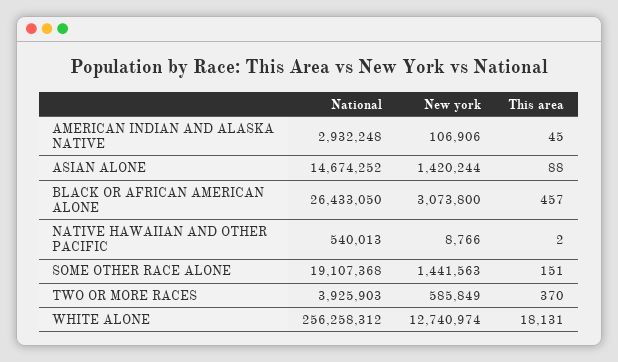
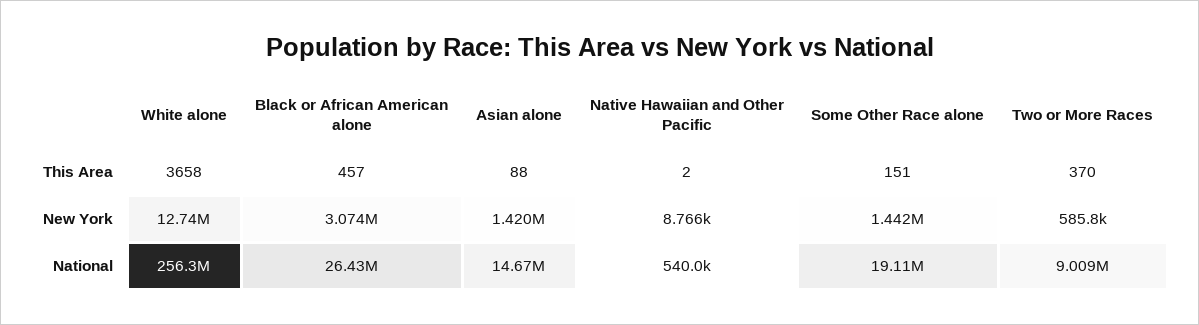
National, AMERICAN INDIAN AND ALASKA NATIVE: 2932248 -> none
New york, AMERICAN INDIAN AND ALASKA NATIVE: 106906 -> none
This area, AMERICAN INDIAN AND ALASKA NATIVE: 45 -> none
National, TWO OR MORE RACES: 3925903 -> 9009000
This area, WHITE ALONE: 18131 -> 3658

